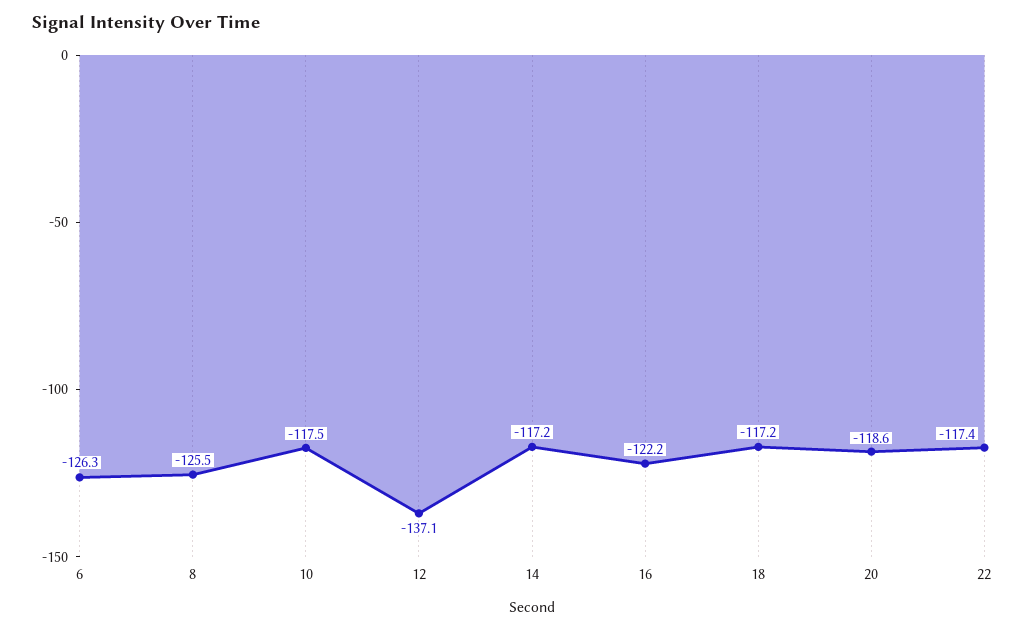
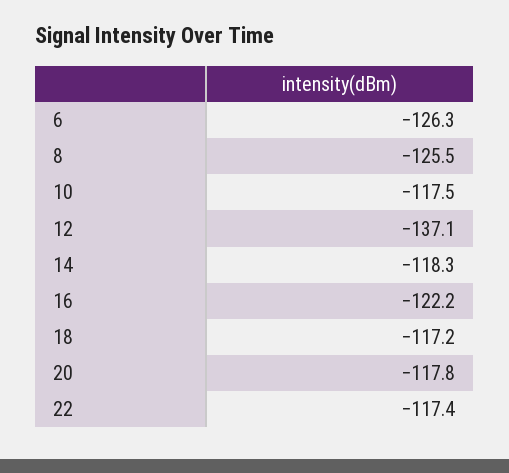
14: -117.2 -> -118.3
20: -118.6 -> -117.8

